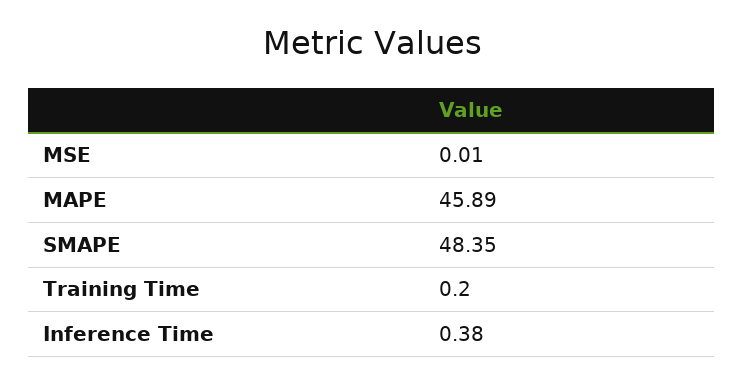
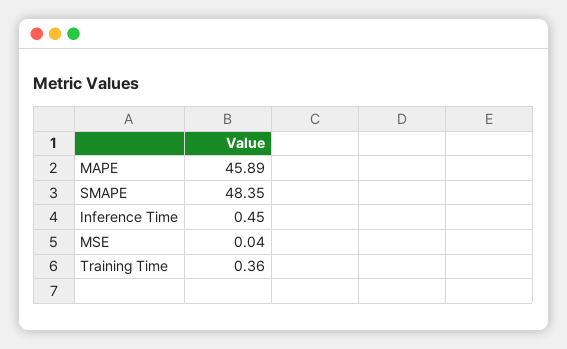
MSE: 0.01 -> 0.04
Training Time: 0.2 -> 0.36
Inference Time: 0.38 -> 0.45

